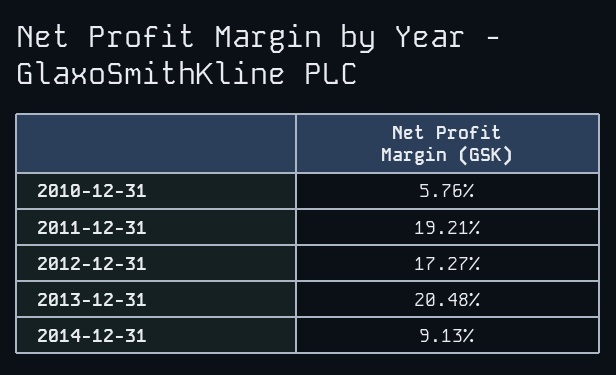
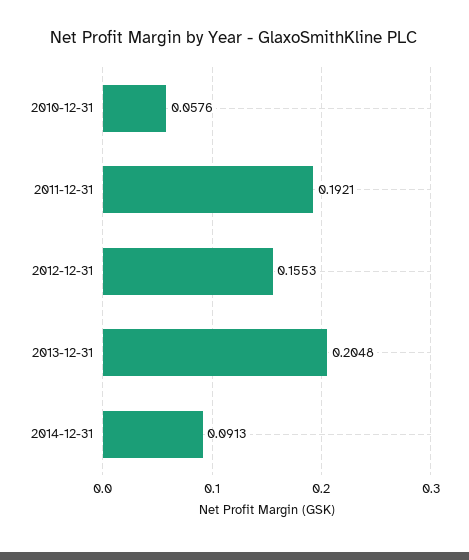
2012-12-31: 0.1727 -> 0.1553

